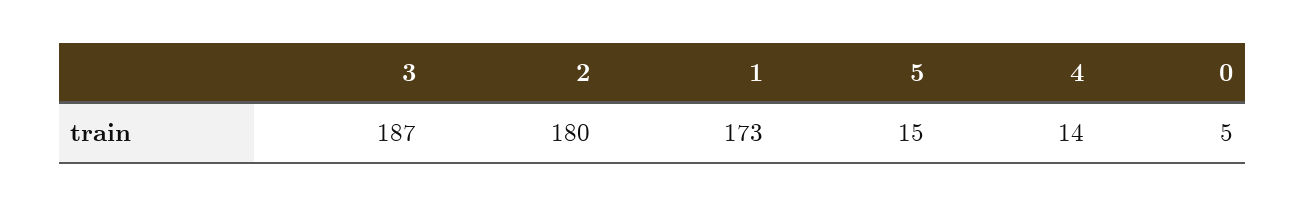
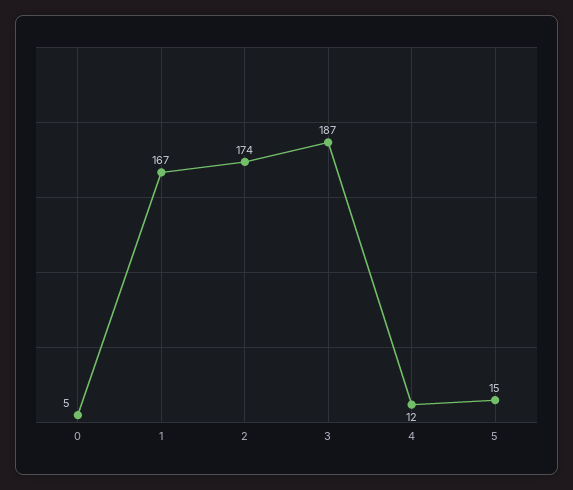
2: 180 -> 174
1: 173 -> 167
4: 14 -> 12

